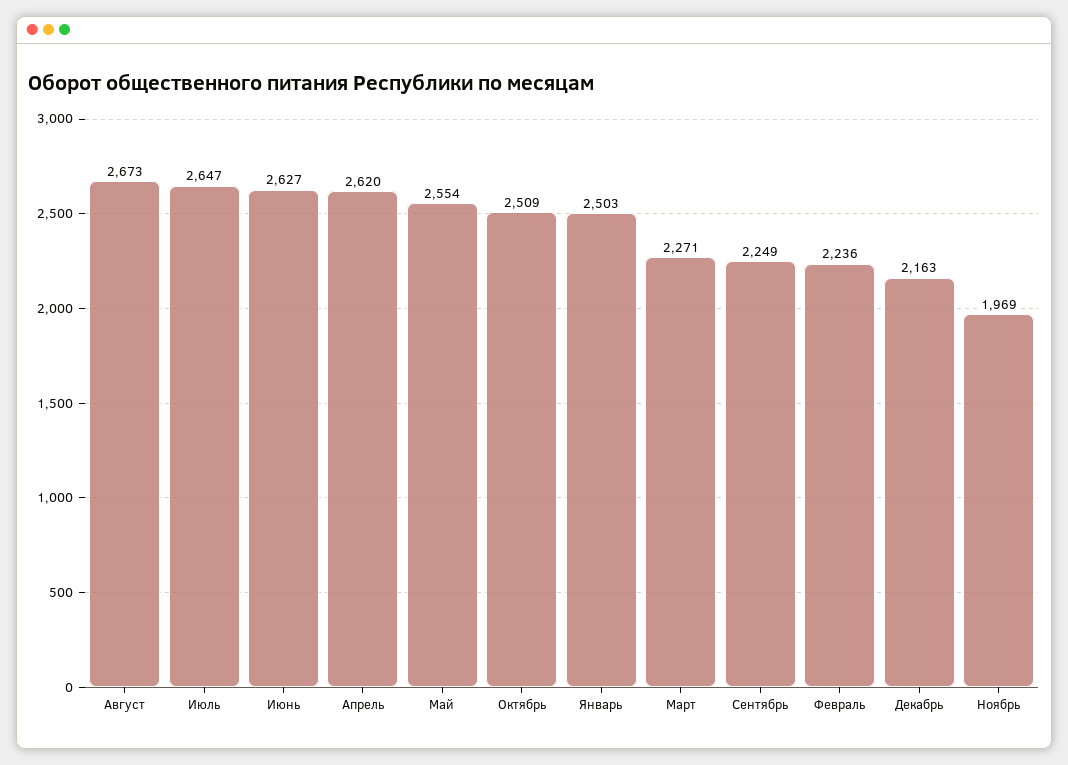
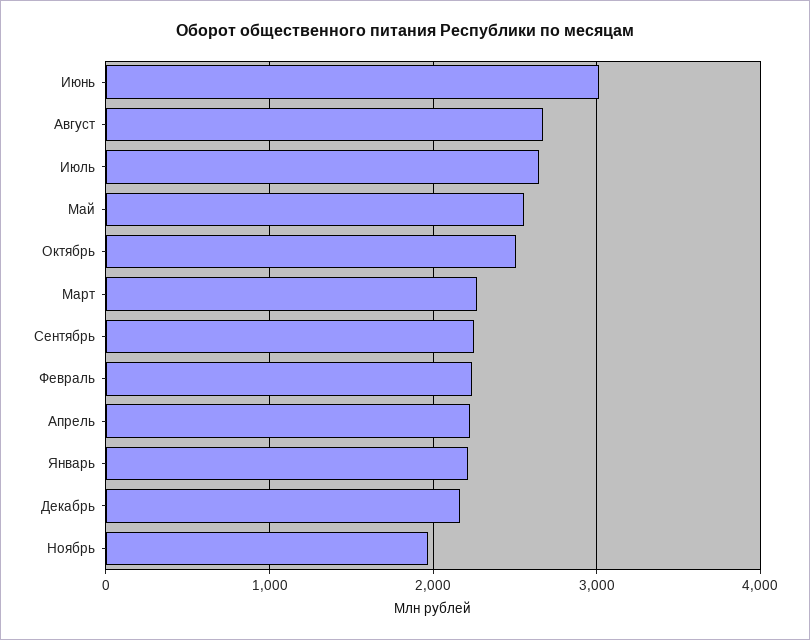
Июнь: 2627 -> 3000
Апрель: 2620 -> 2200
Январь: 2503 -> 2200

